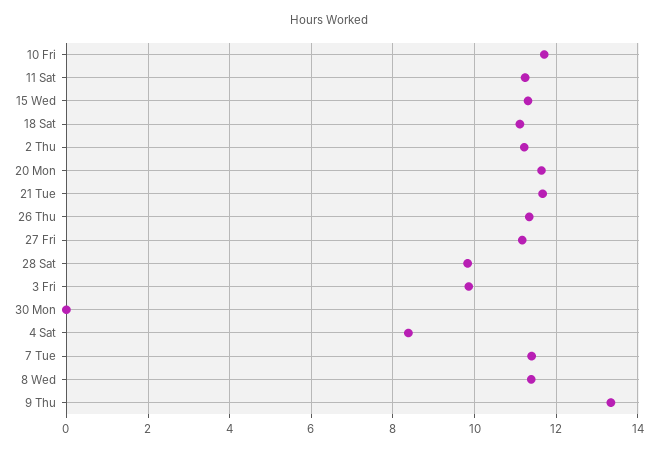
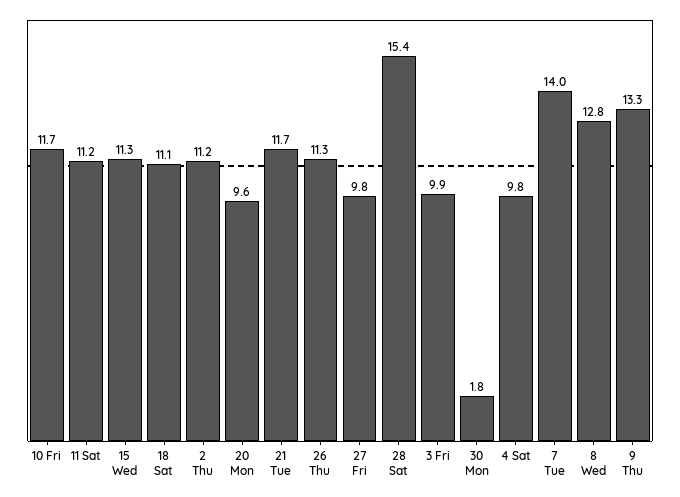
20 Mon: 11.6 -> 9.6
27 Fri: 11.2 -> 9.8
28 Sat: 9.8 -> 15.4
30 Mon: 0 -> 1.8
4 Sat: 8.4 -> 9.8
7 Tue: 11.4 -> 14
8 Wed: 11.4 -> 12.8

